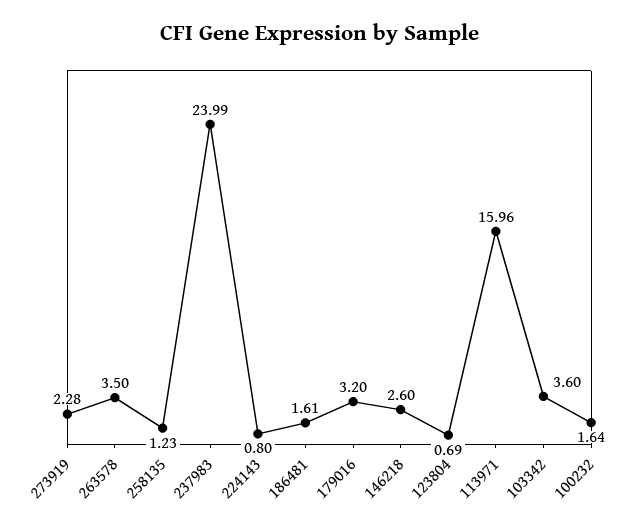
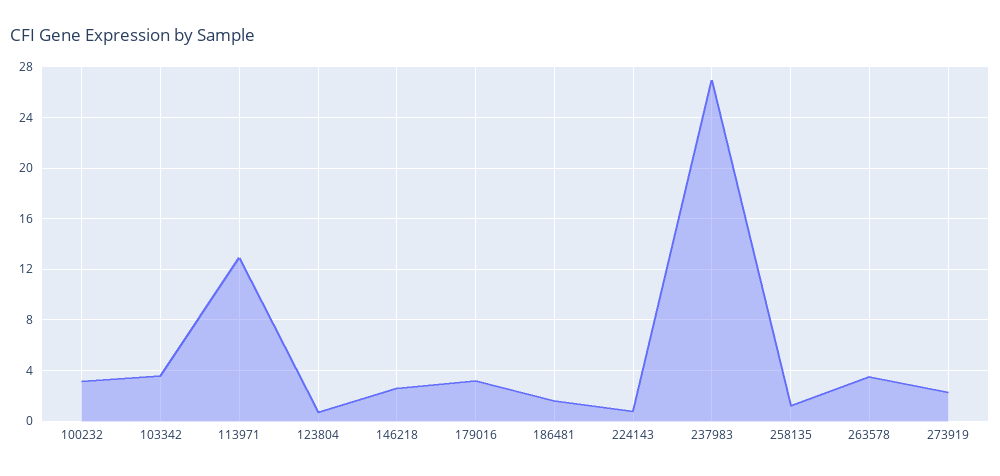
237983: 23.99 -> 27
113971: 15.96 -> 13
100232: 1.64 -> 3

